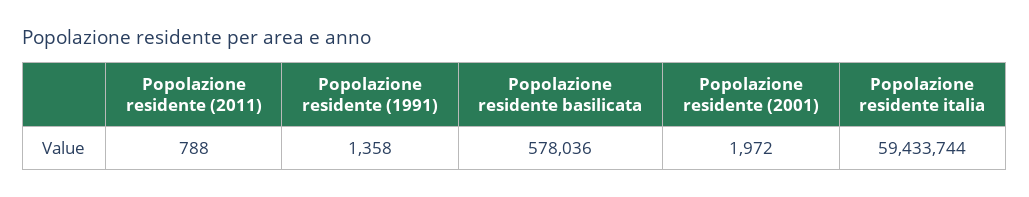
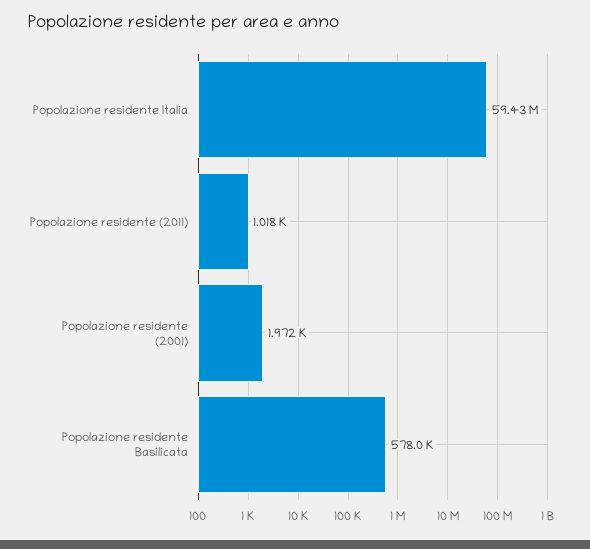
Popolazione residente (2011): 788 -> 1018
Popolazione residente (1991): 1358 -> none

